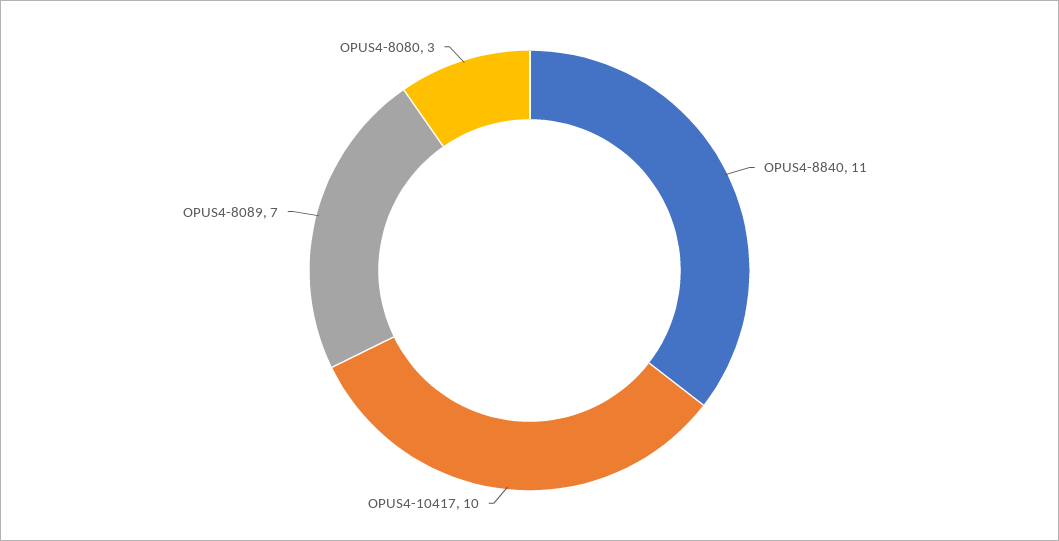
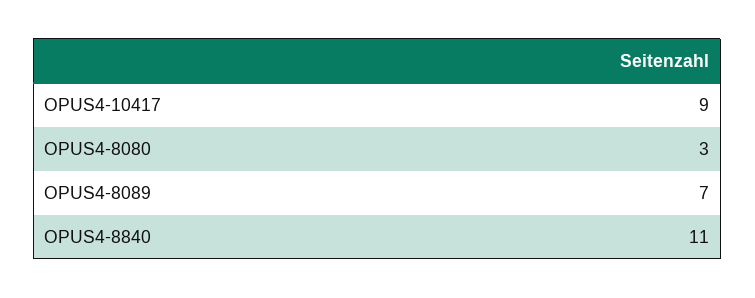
OPUS4-10417: 10 -> 9

